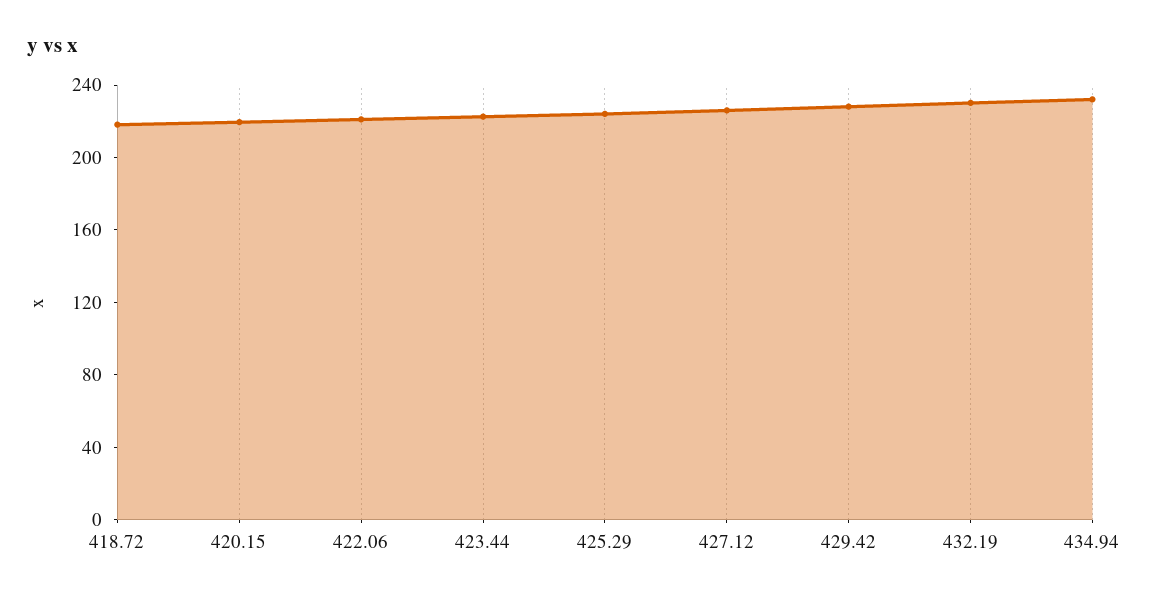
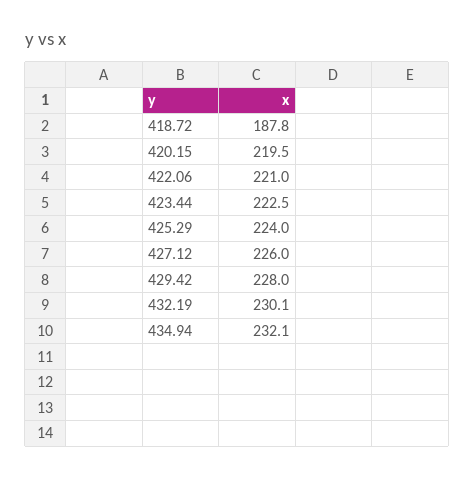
418.72: 220 -> 187.8

